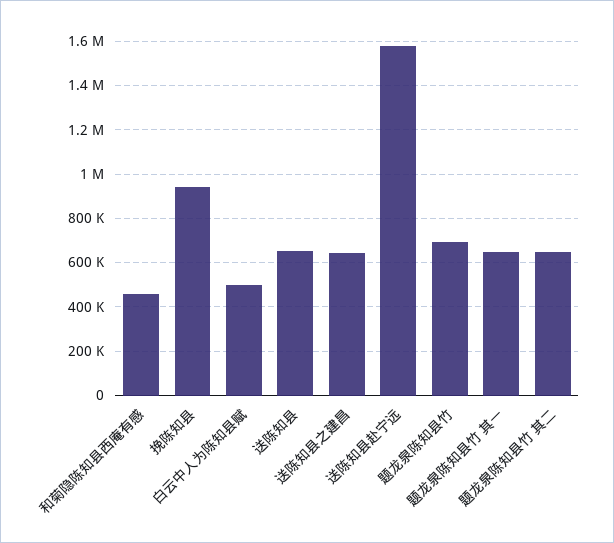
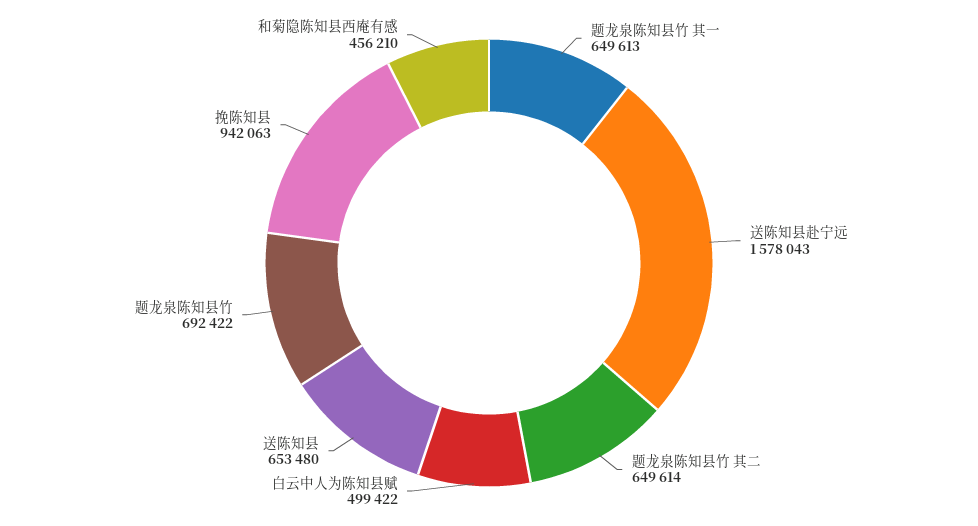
送陈知县之建昌: 650000 -> none

